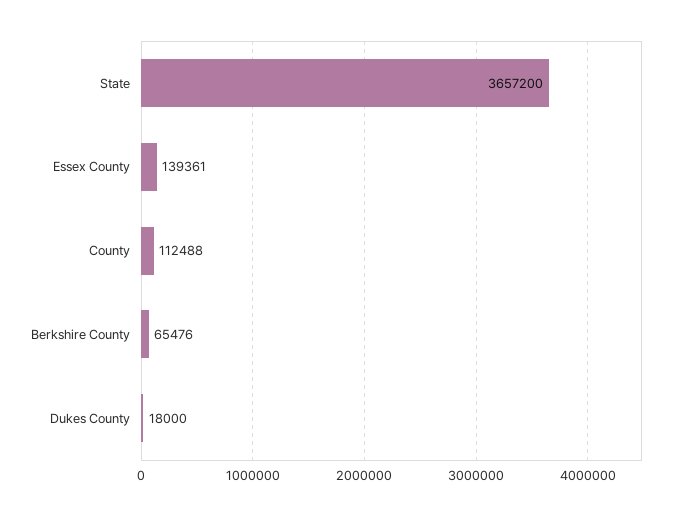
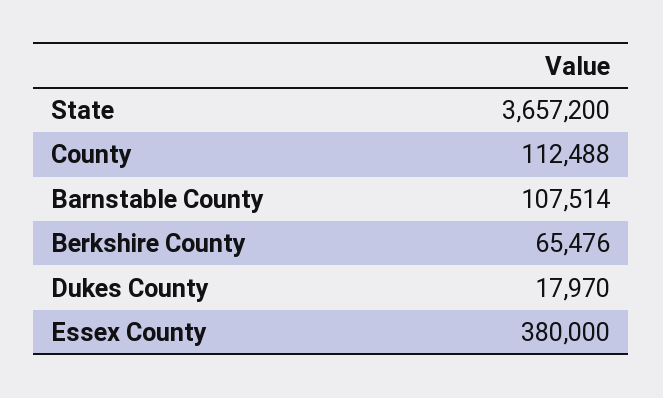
Essex County: 139361 -> 380000
Dukes County: 18000 -> 17970
Barnstable County: none -> 107514

